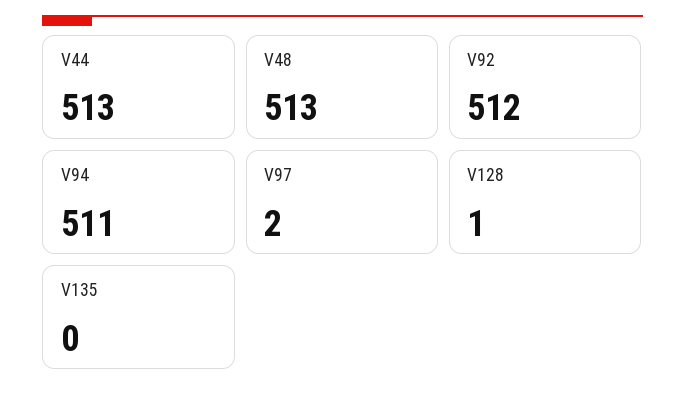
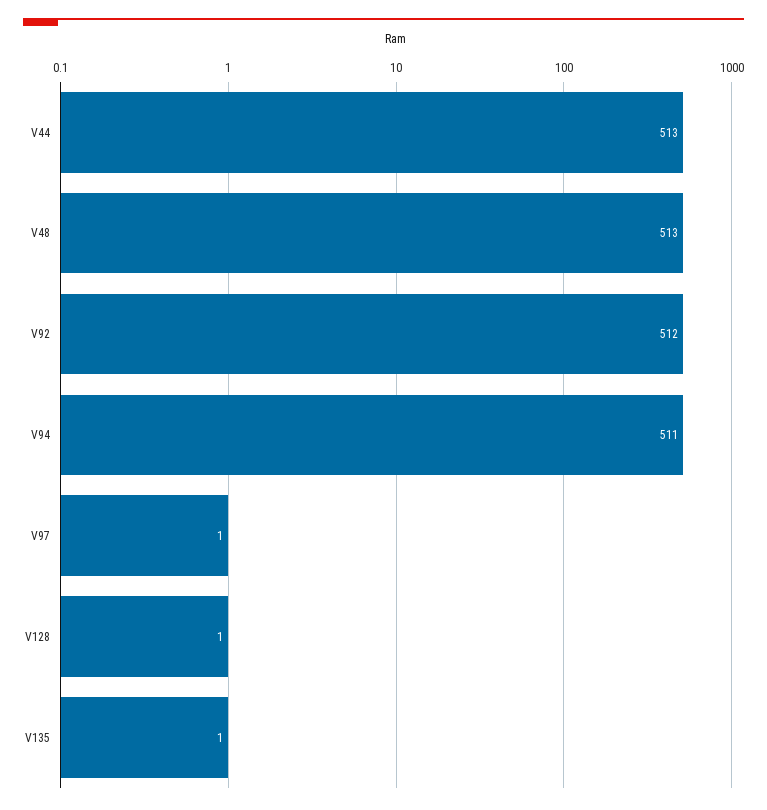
V97: 2 -> 1
V135: 0 -> 1

